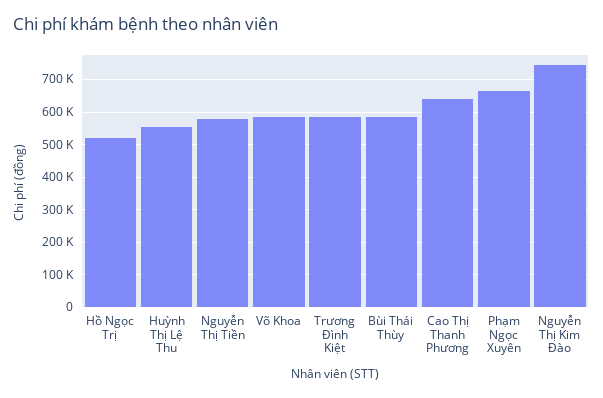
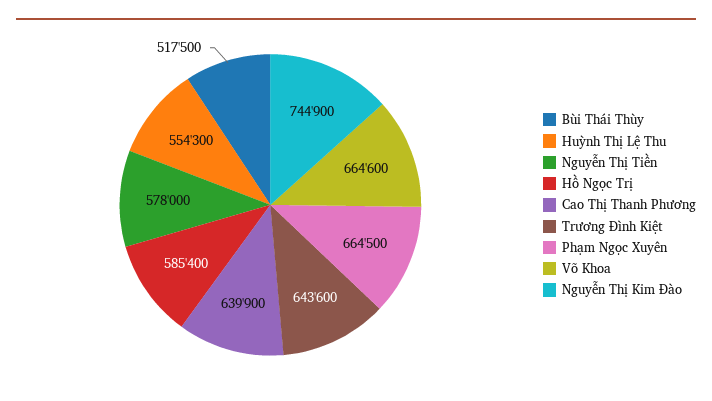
Hồ Ngọc Trị: 520000 -> 585400
Võ Khoa: 580000 -> 664600
Trương Đình Kiệt: 580000 -> 643600
Bùi Thái Thùy: 580000 -> 517500

